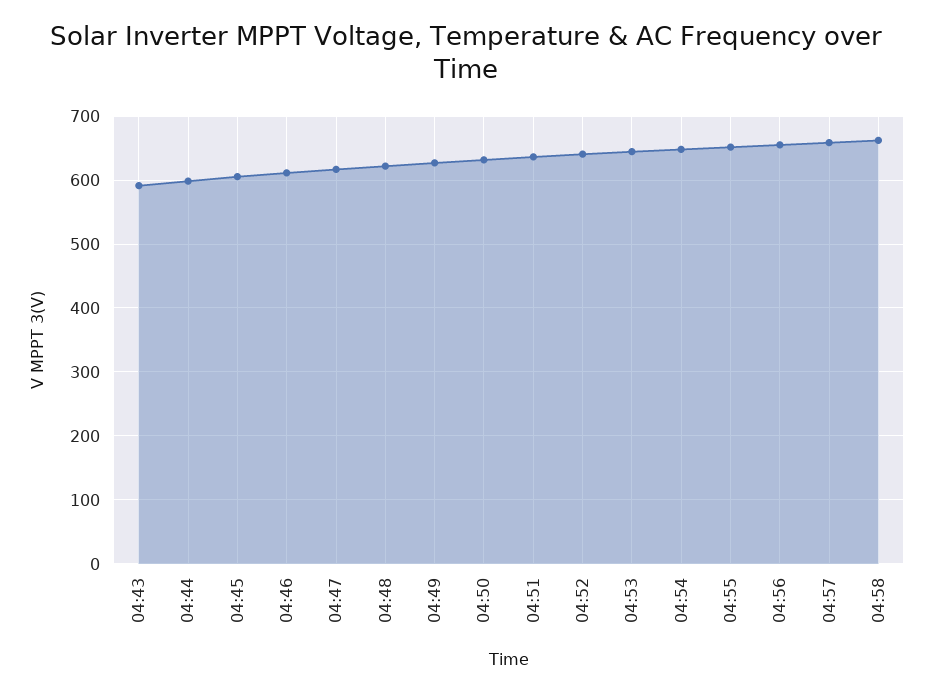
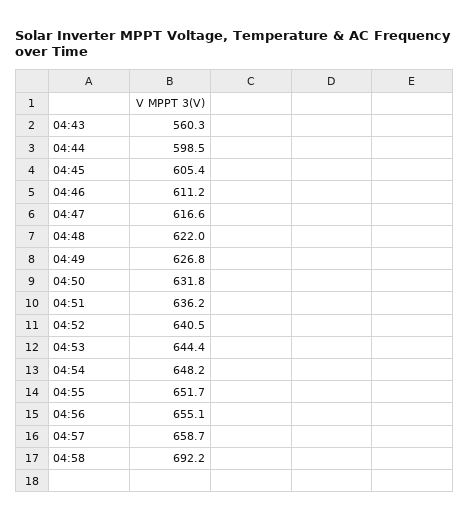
04:43: 590 -> 560.3
04:58: 660 -> 692.2

